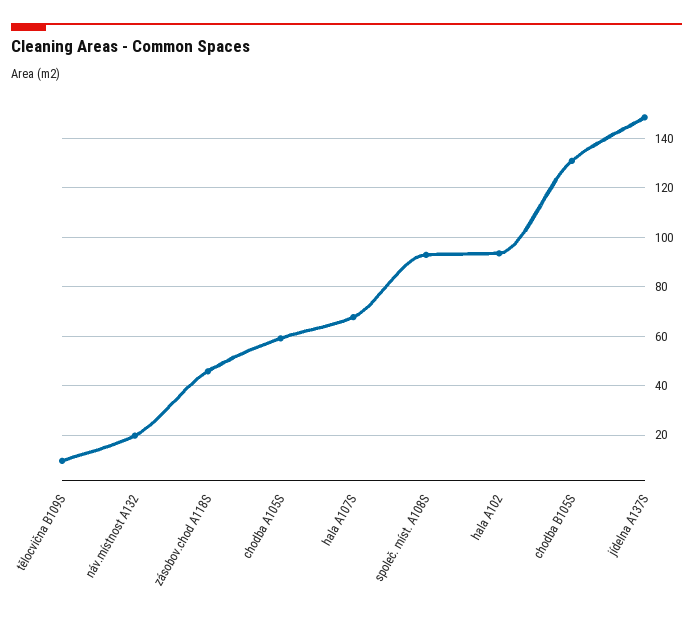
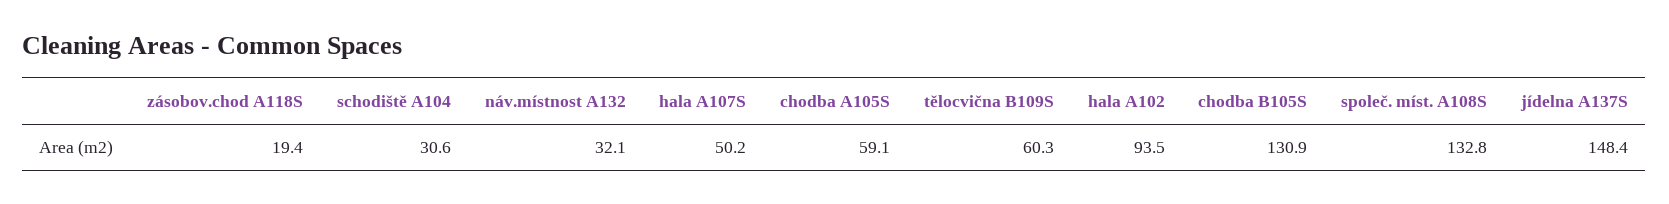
tělocvična B109S: 10 -> 60.3
náv.místnost A132: 20 -> 32.1
zásobov.chod A118S: 45 -> 19.4
hala A107S: 67.5 -> 50.2
společ. míst. A108S: 92.5 -> 132.8
schodiště A104: none -> 30.6

